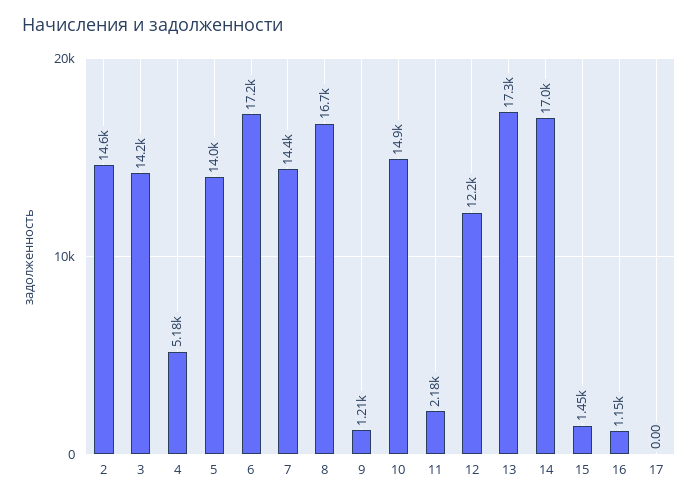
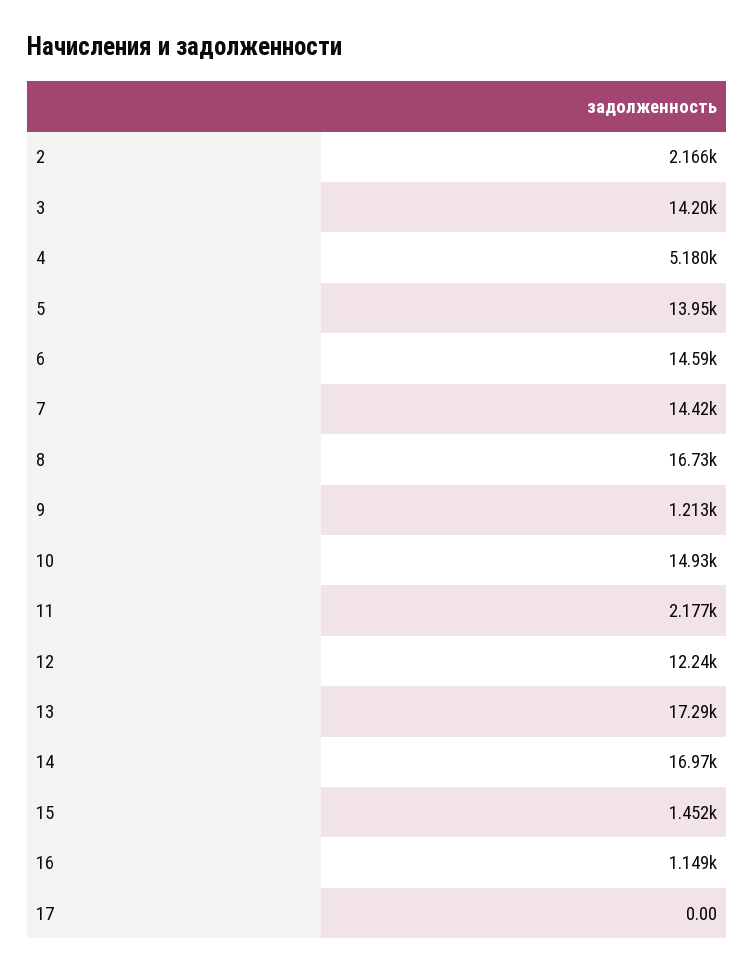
2: 14600 -> 2166
6: 17200 -> 14590

